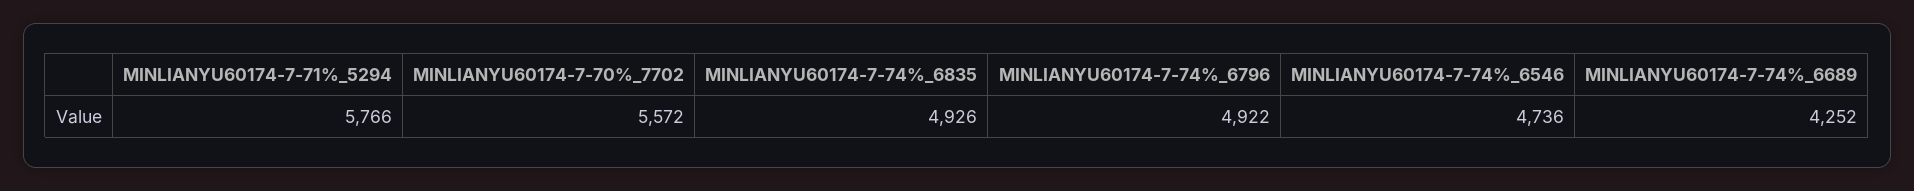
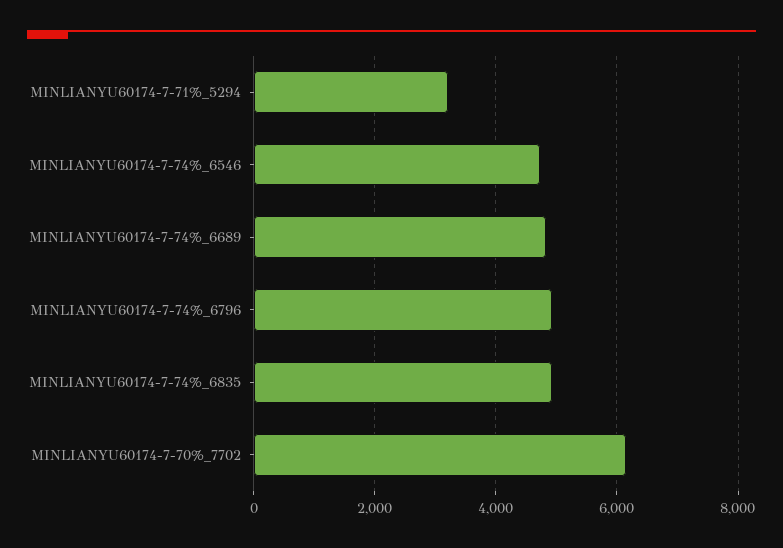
MINLIANYU60174-7-71%_5294: 5766 -> 3200
MINLIANYU60174-7-70%_7702: 5572 -> 6200
MINLIANYU60174-7-74%_6689: 4252 -> 4800

